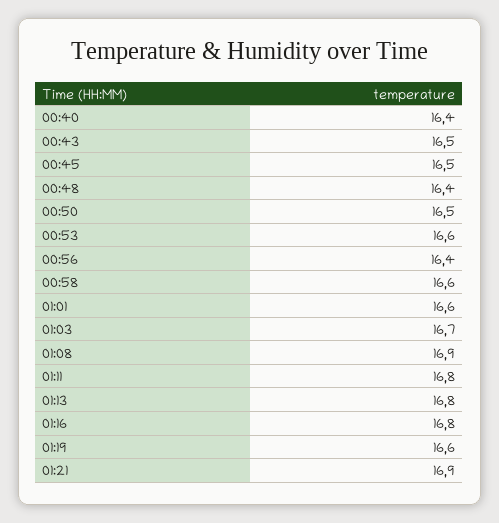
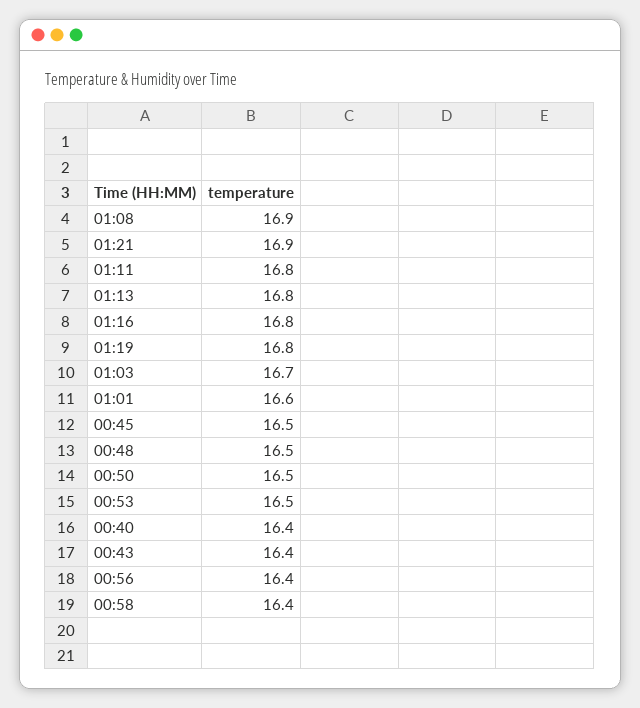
00:43: 16.5 -> 16.4
00:48: 16.4 -> 16.5
00:53: 16.6 -> 16.5
00:58: 16.6 -> 16.4
01:19: 16.6 -> 16.8

